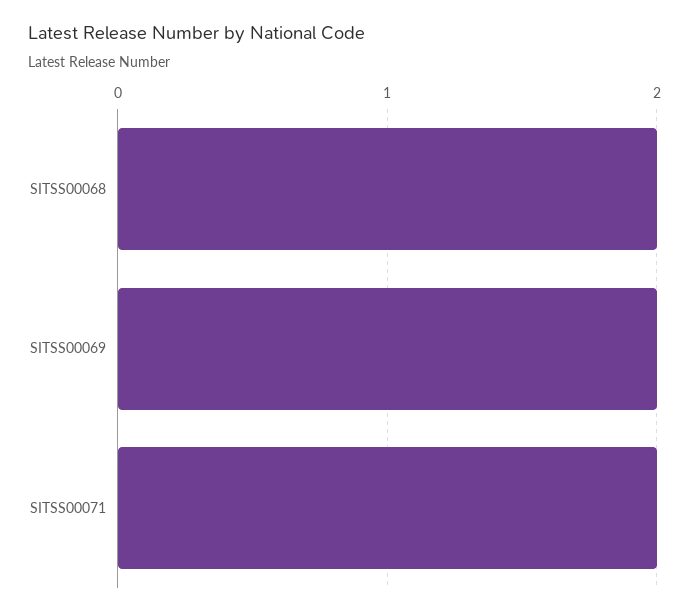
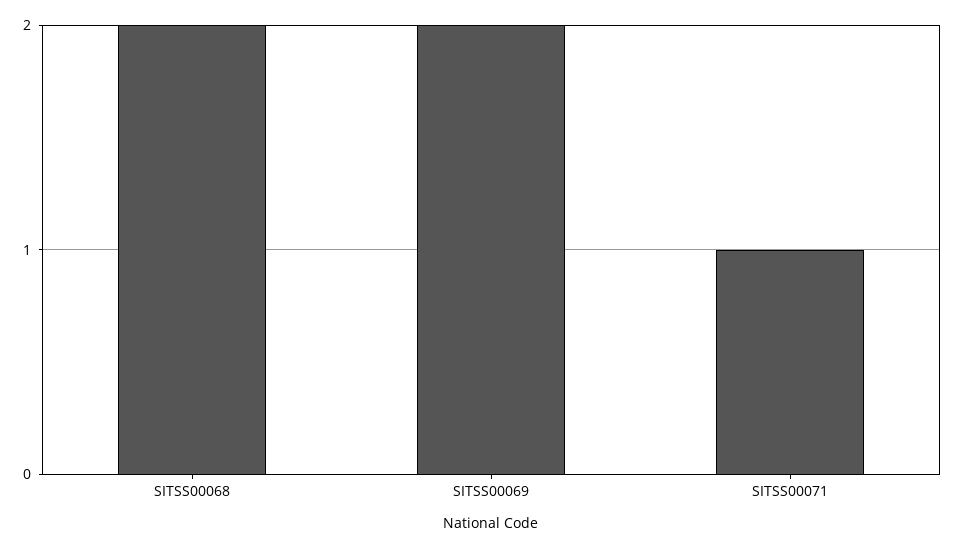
SITSS00071: 2 -> 1

